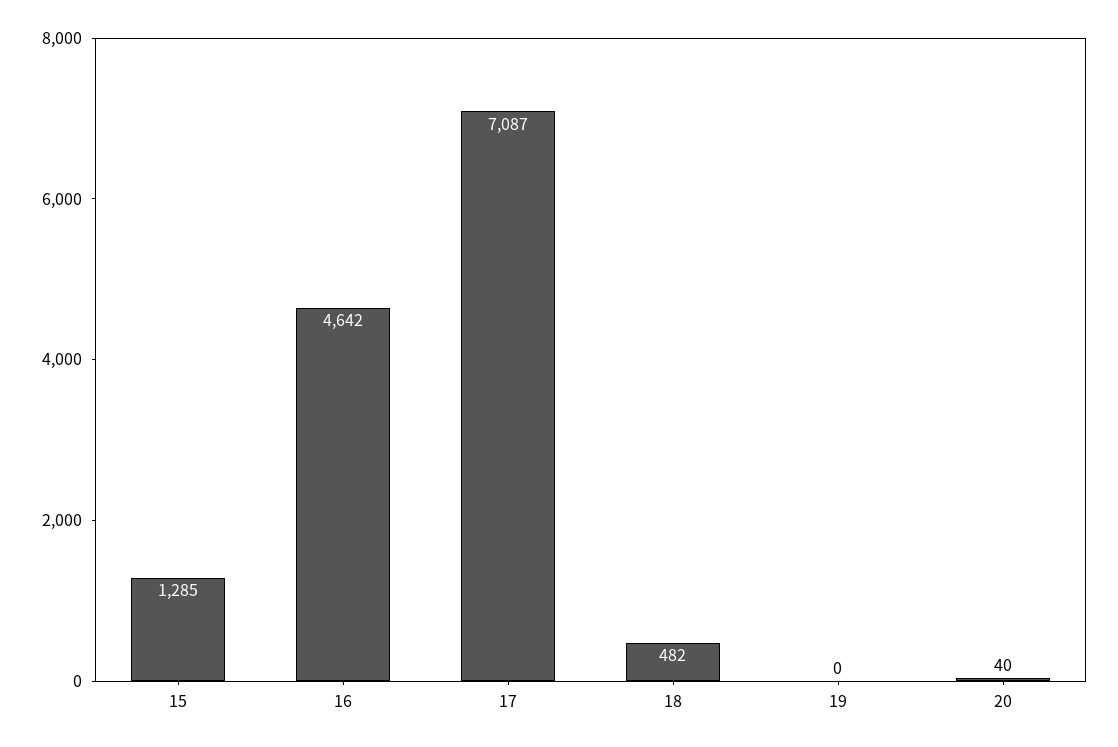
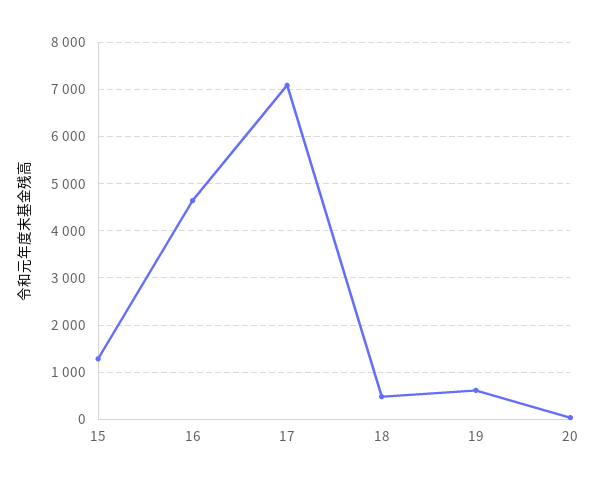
19: 0 -> 600

